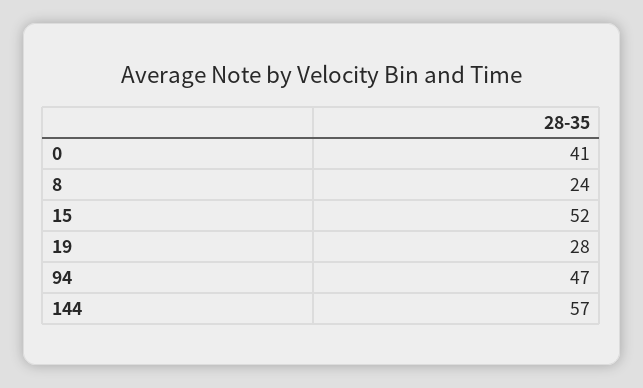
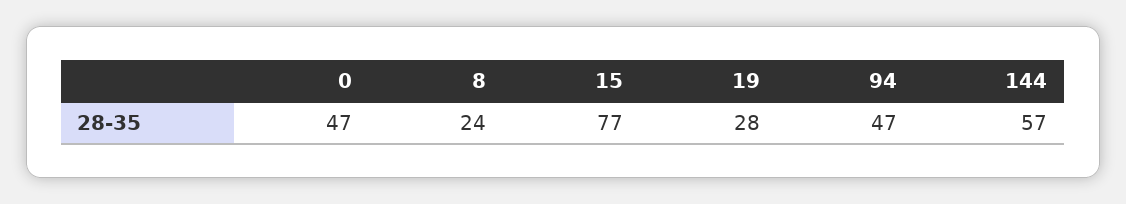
0: 41 -> 47
15: 52 -> 77

